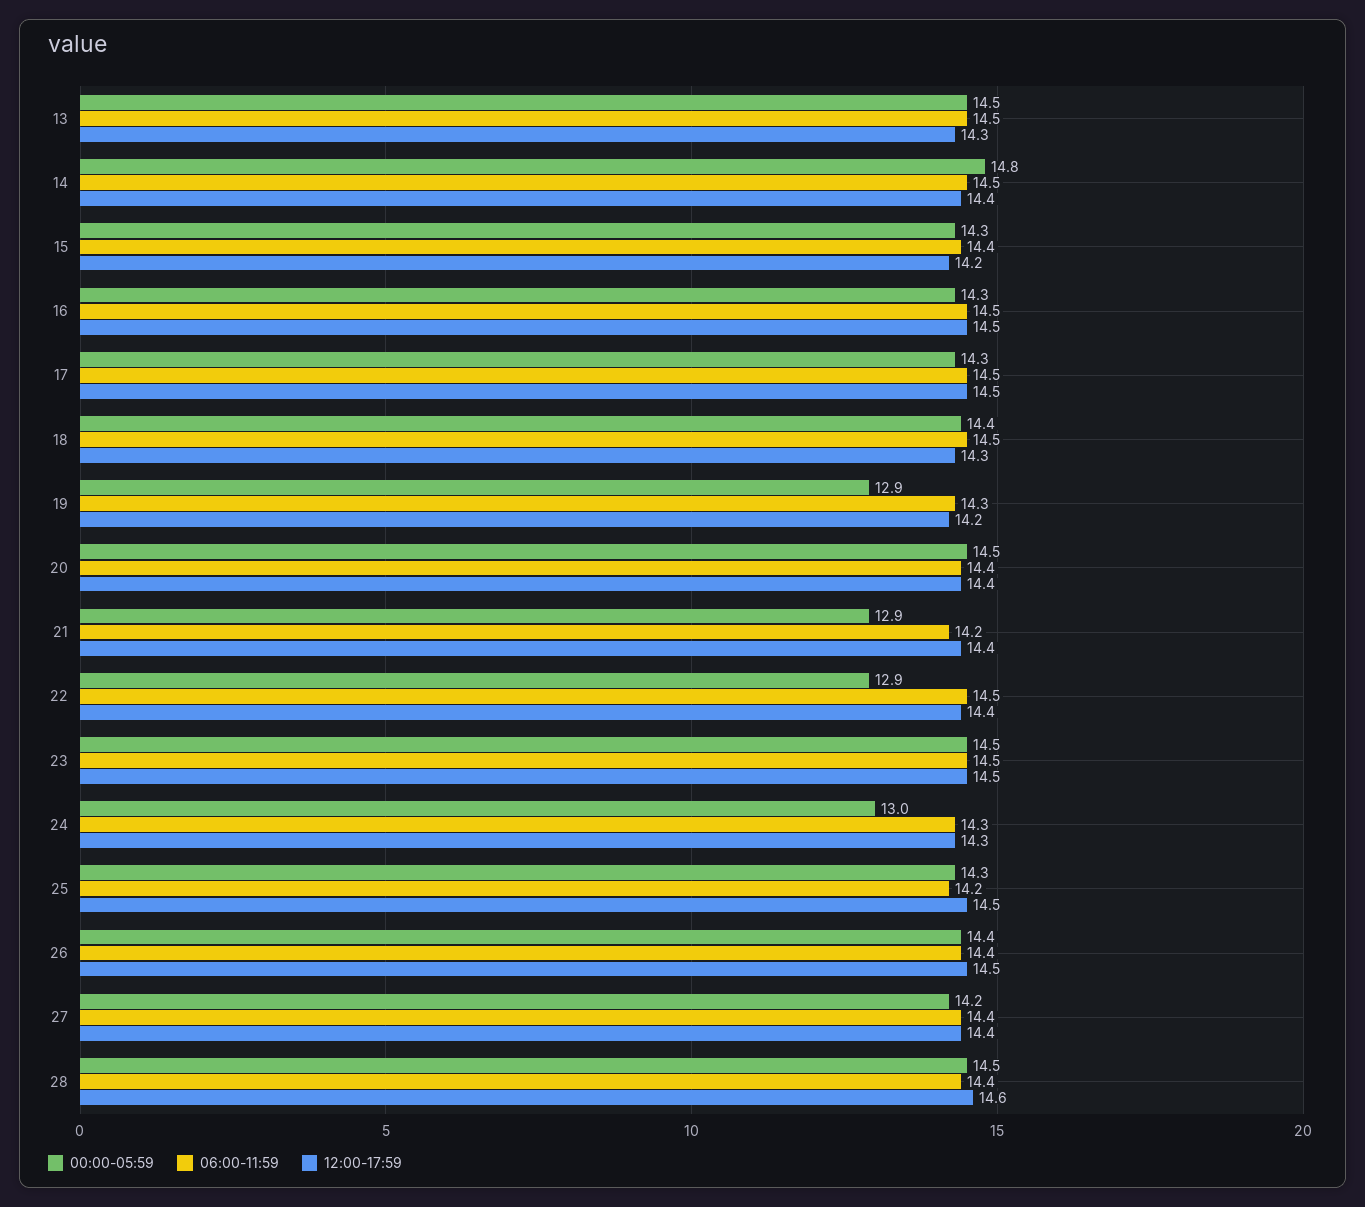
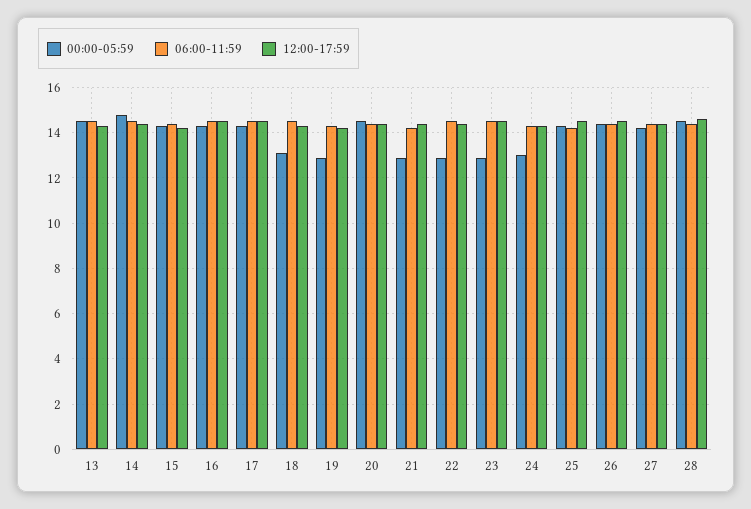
00:00-05:59, 18: 14.4 -> 13
00:00-05:59, 23: 14.5 -> 13

